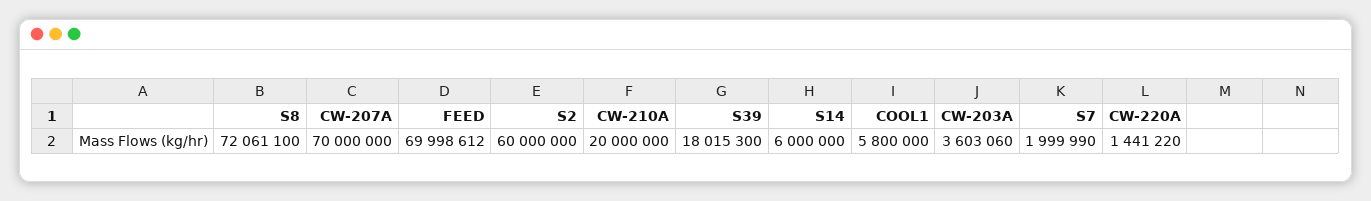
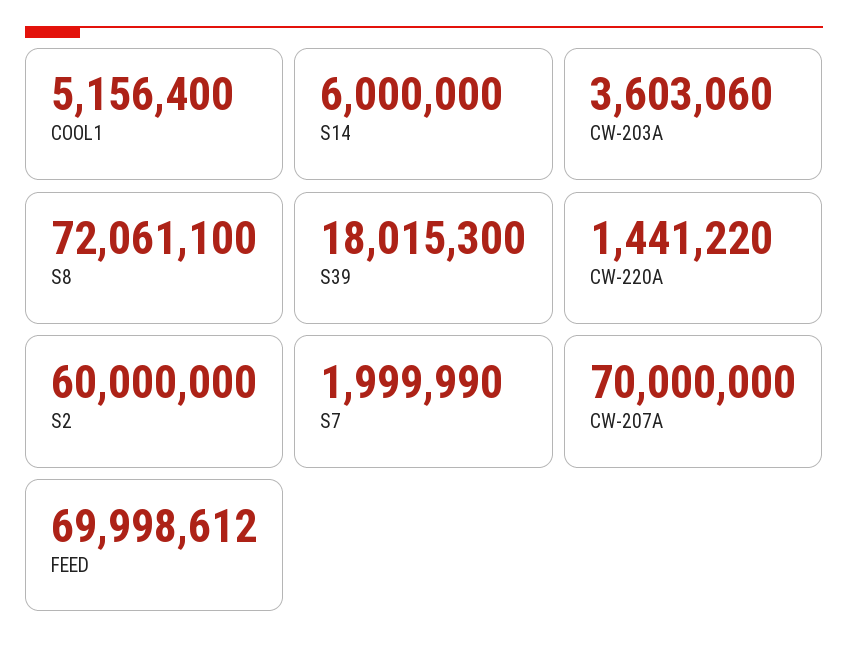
CW-210A: 20000000 -> none
COOL1: 5800000 -> 5156400

